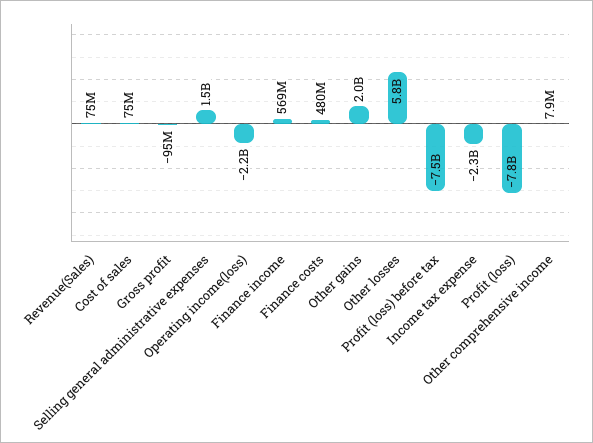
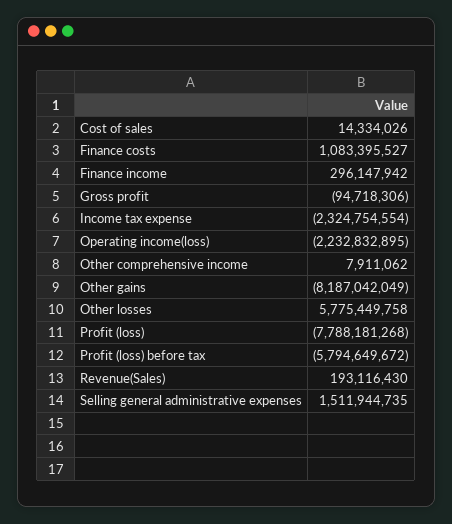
Revenue(Sales): 75000000 -> 193116430
Cost of sales: 75000000 -> 14334026
Finance income: 569000000 -> 296147942
Finance costs: 480000000 -> 1083395527
Other gains: 2000000000 -> -8187042049
Profit (loss) before tax: -7500000000 -> -5794649672

